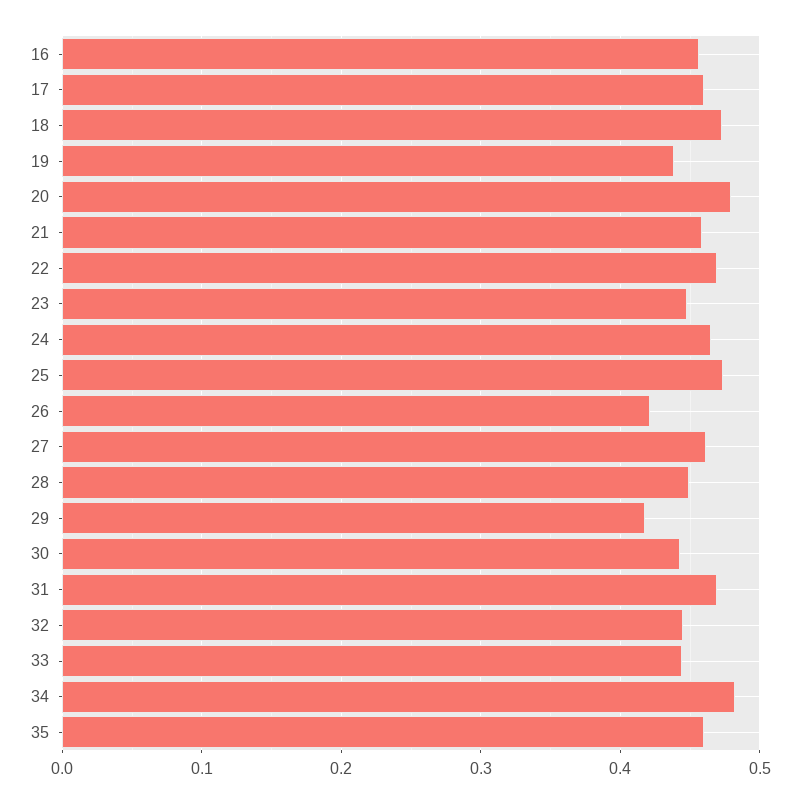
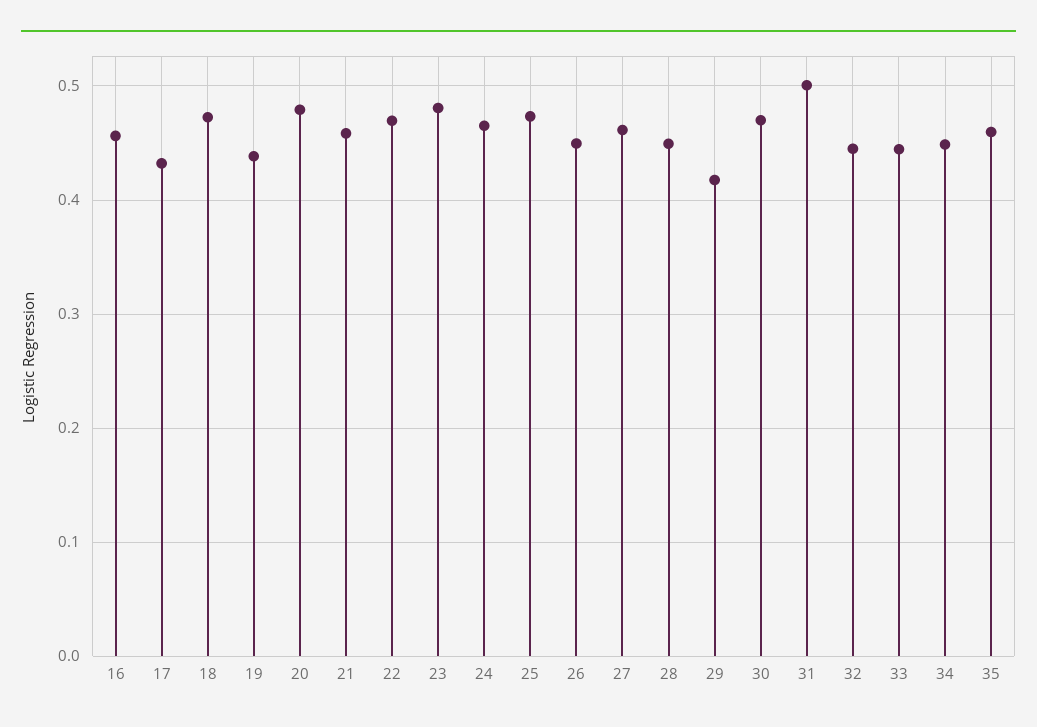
17: 0.46 -> 0.43
23: 0.45 -> 0.48
26: 0.42 -> 0.45
30: 0.44 -> 0.47
31: 0.47 -> 0.5
34: 0.48 -> 0.45

